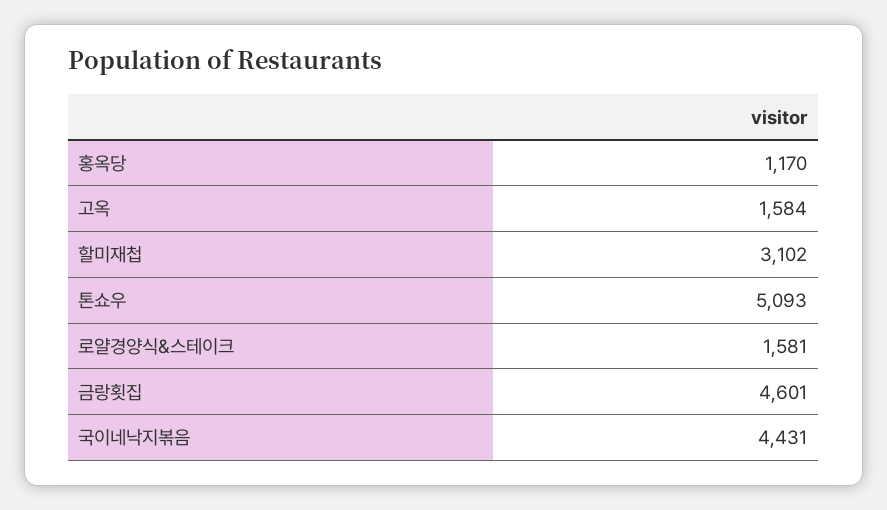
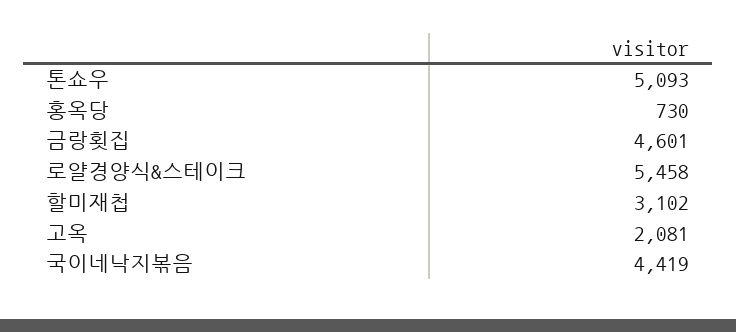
홍옥당: 1170 -> 730
고옥: 1584 -> 2081
로얄경양식&스테이크: 1581 -> 5458
국이네낙지볶음: 4431 -> 4419

